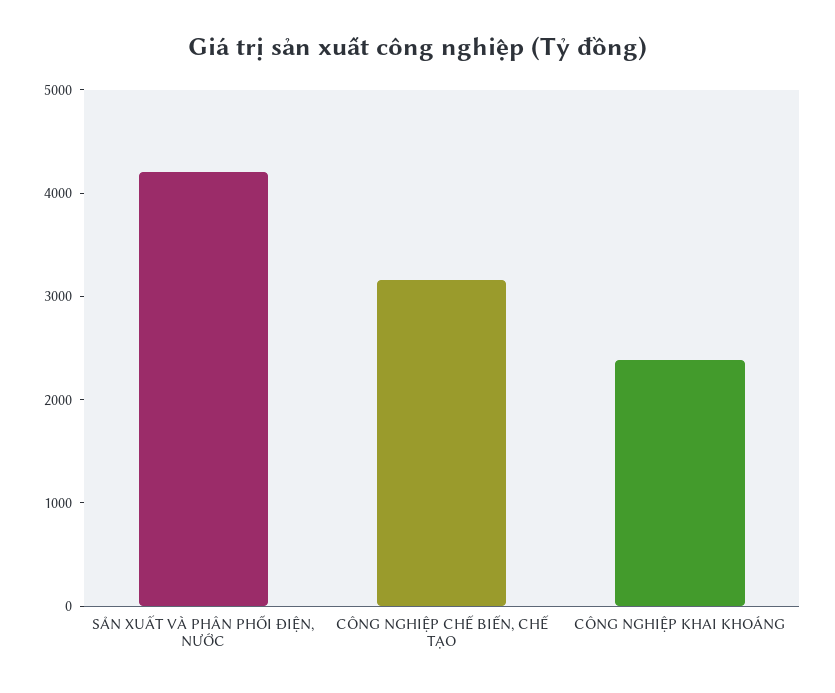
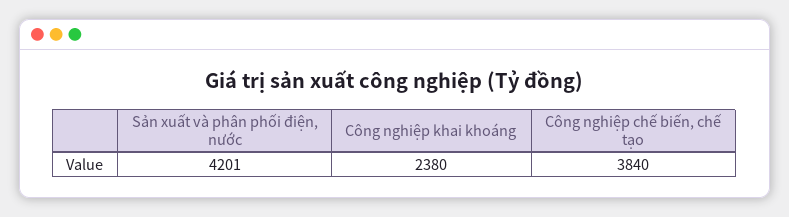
CÔNG NGHIỆP CHẾ BIẾN, CHẾ TẠO: 3200 -> 3840

